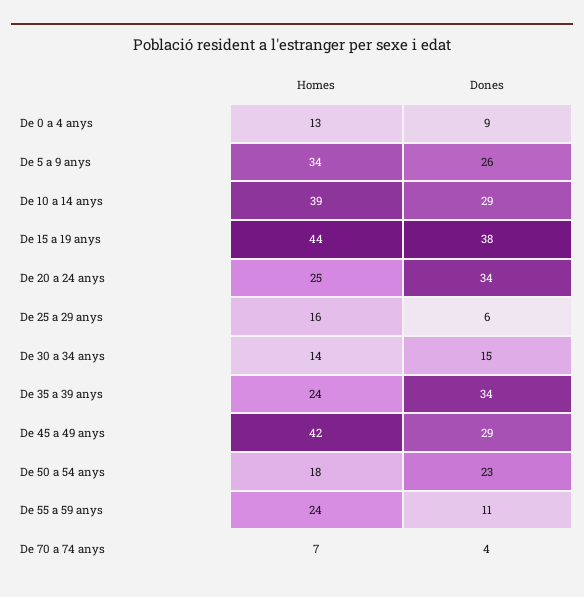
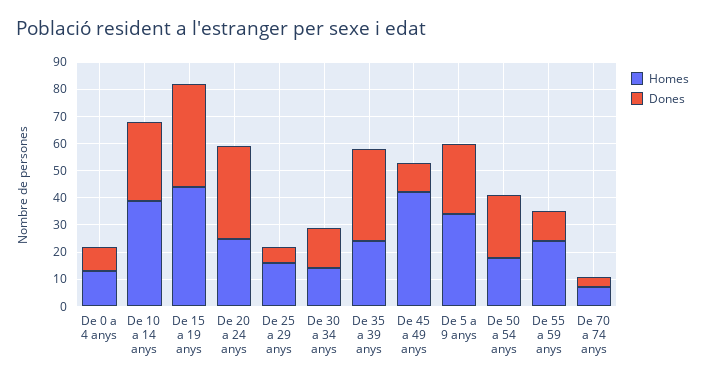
Dones, De 45 a 49 anys: 29 -> 10

